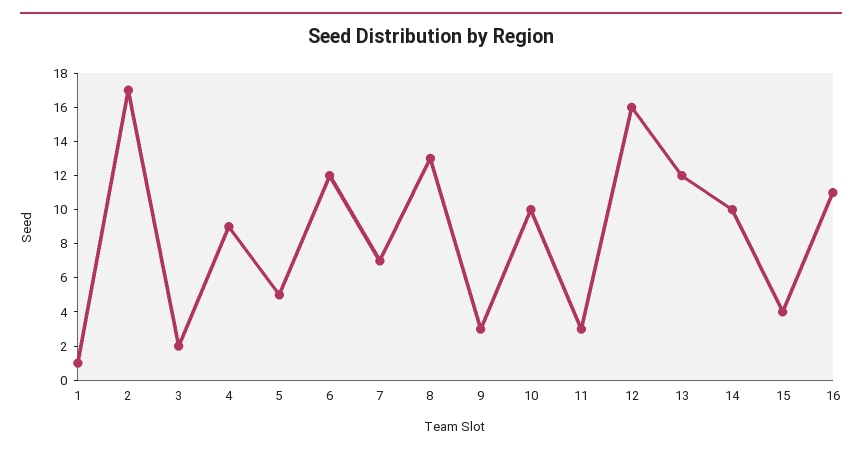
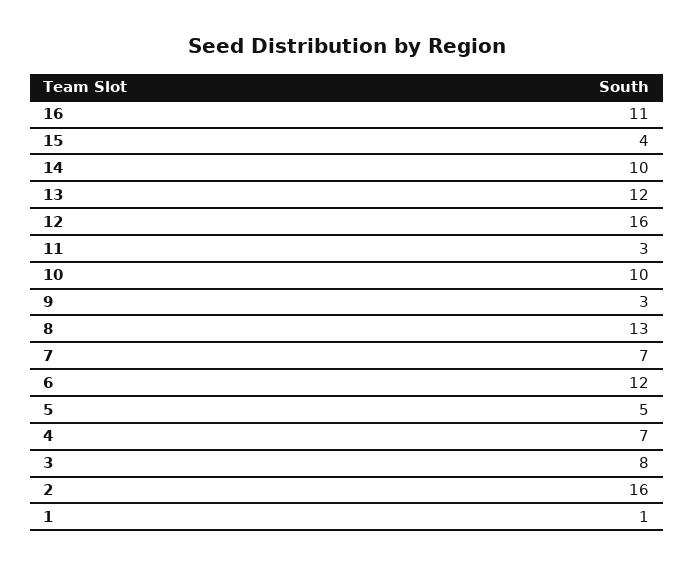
2: 17 -> 16
3: 2 -> 8
4: 9 -> 7

